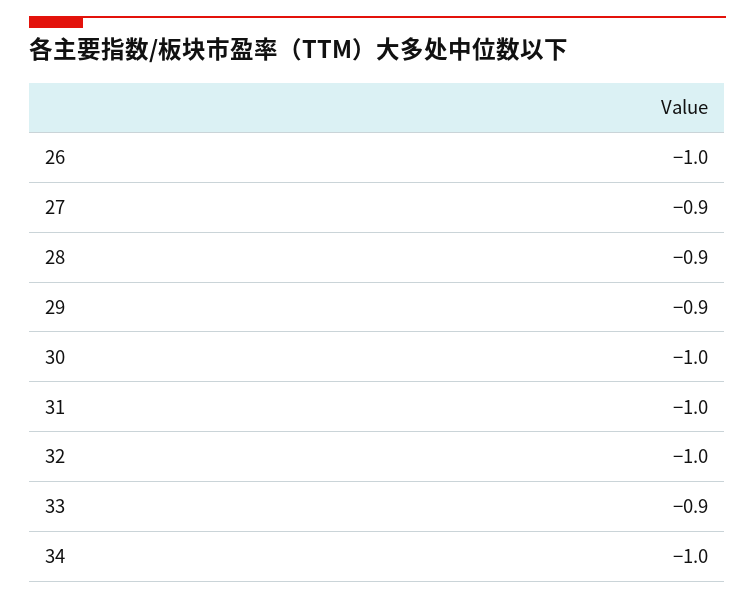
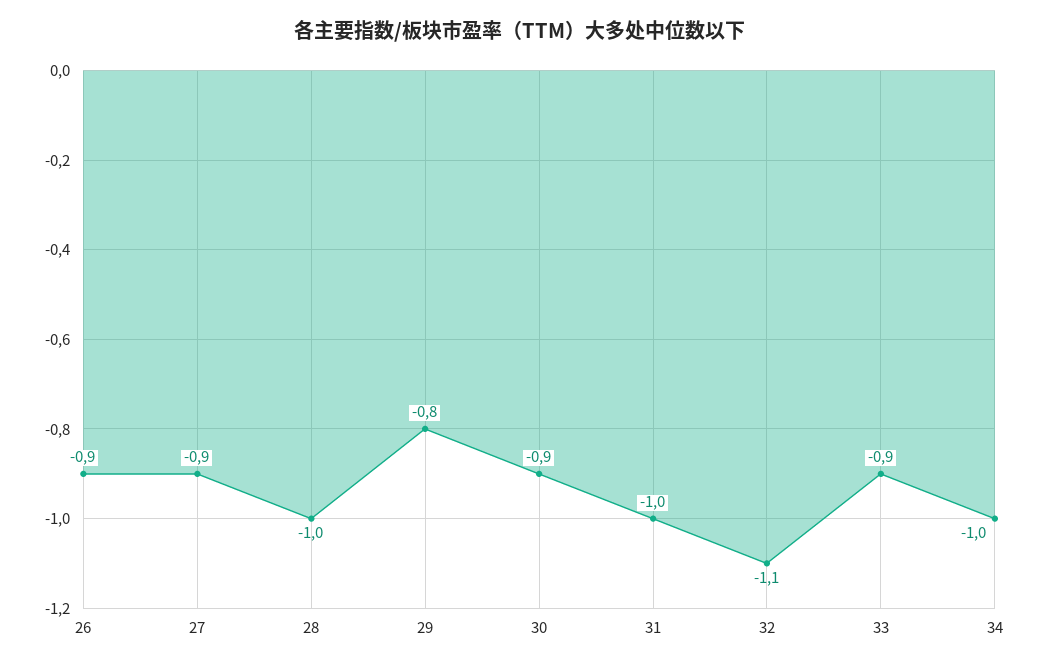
26: -1 -> -0.9
28: -0.9 -> -1
29: -0.9 -> -0.8
30: -1 -> -0.9
32: -1 -> -1.1

